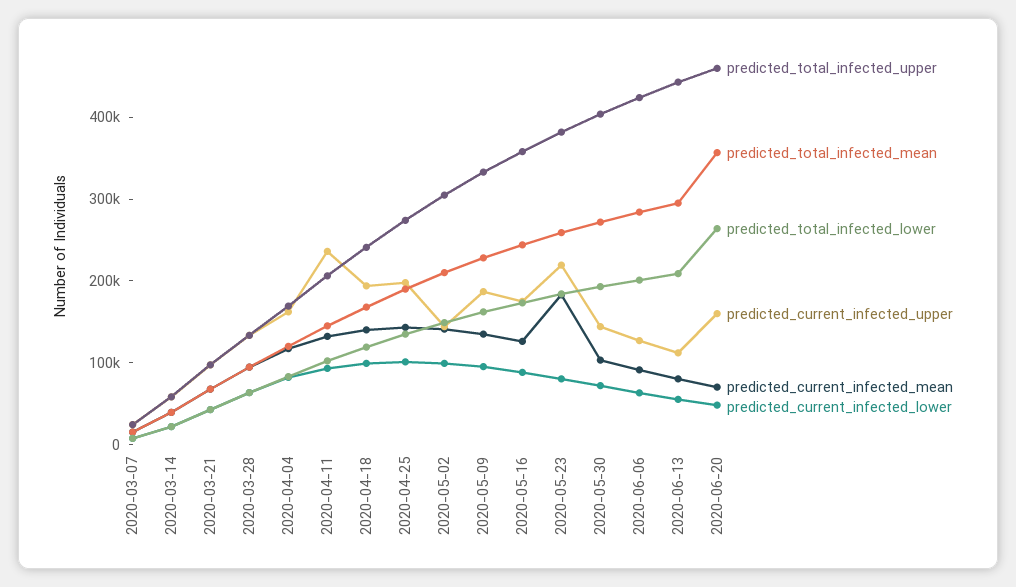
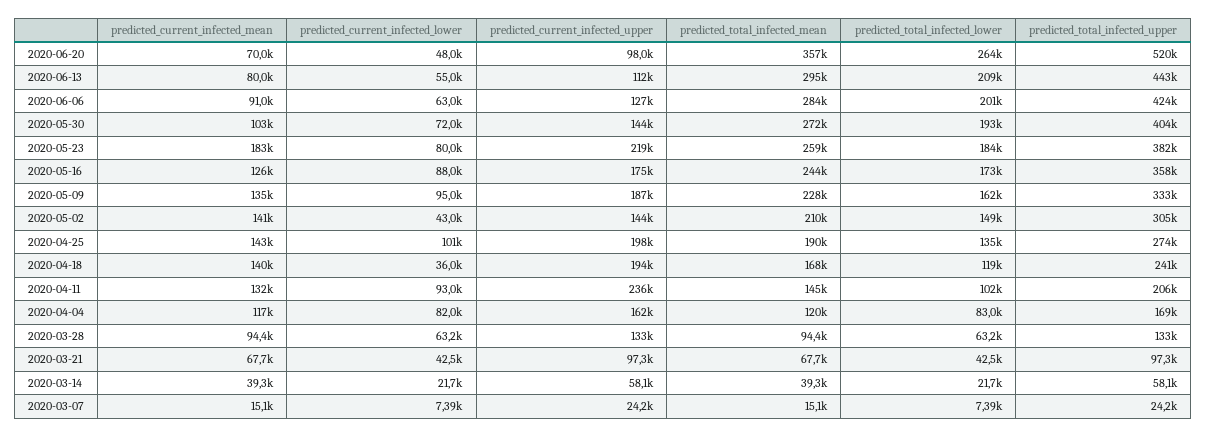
predicted_current_infected_lower, 2020-04-18: 100000 -> 36000
predicted_current_infected_lower, 2020-05-02: 100000 -> 43000
predicted_total_infected_upper, 2020-06-20: 460000 -> 520000
predicted_current_infected_upper, 2020-06-20: 160000 -> 98000

